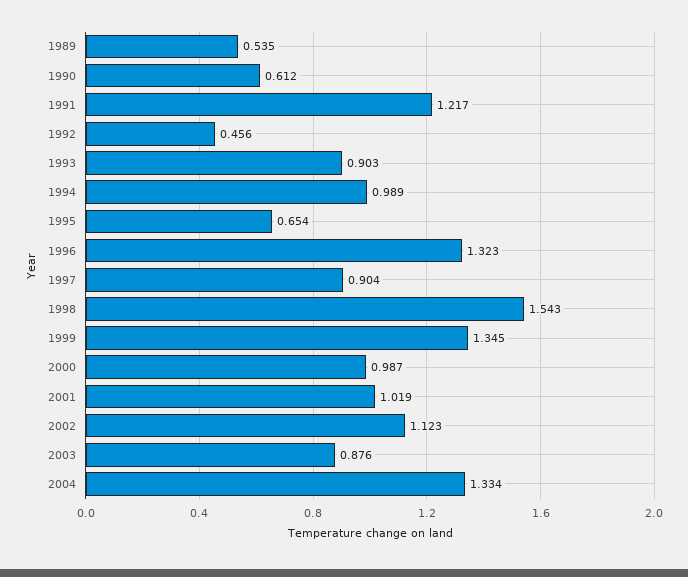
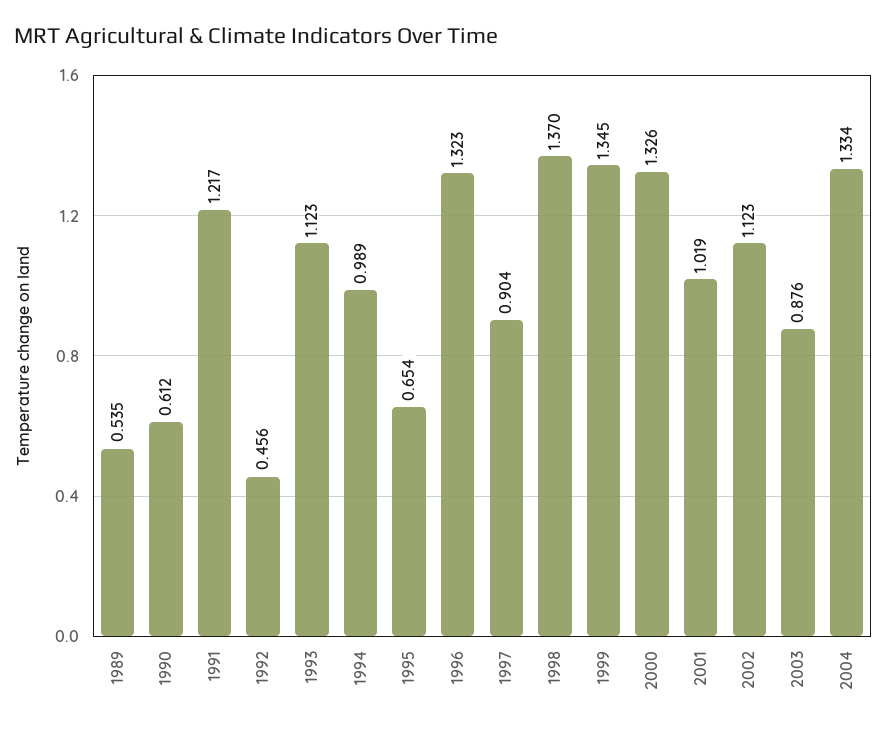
1993: 0.903 -> 1.123
1998: 1.543 -> 1.37
2000: 0.987 -> 1.326

